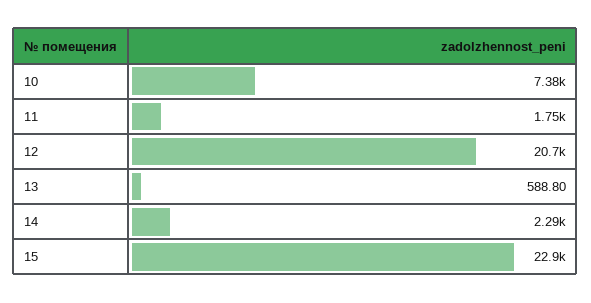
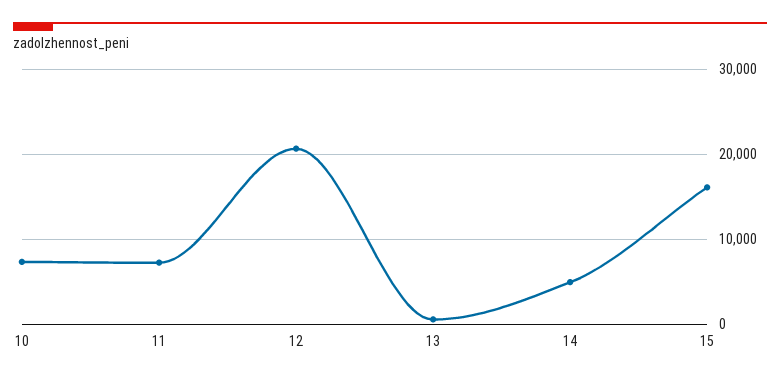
11: 1750 -> 7000
14: 2290 -> 5000
15: 22900 -> 16000

